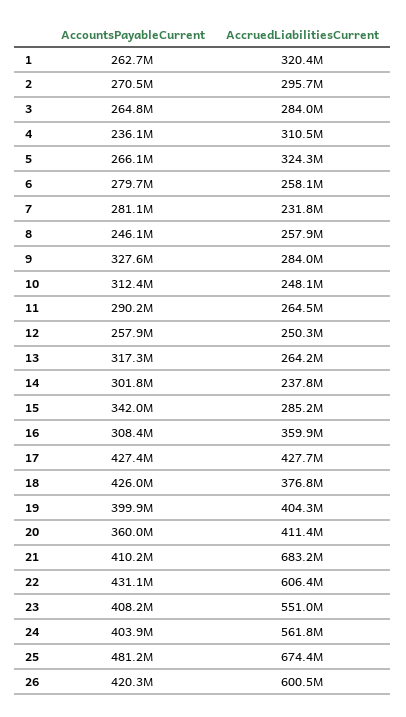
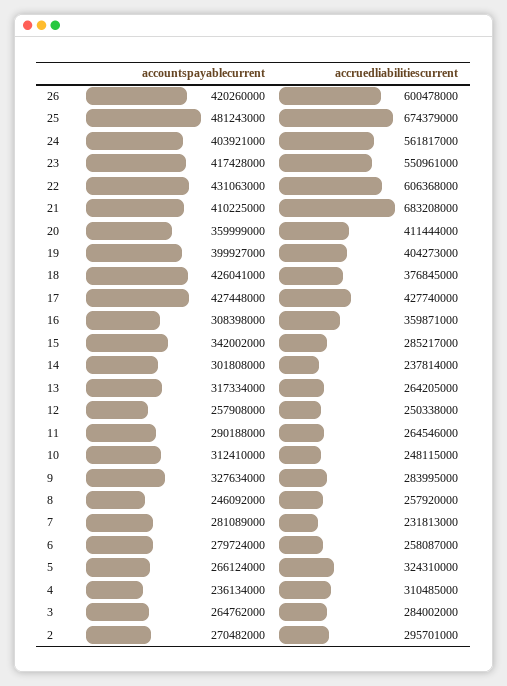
AccountsPayableCurrent, 1: 262700000 -> none
AccruedLiabilitiesCurrent, 1: 320400000 -> none
AccountsPayableCurrent, 23: 408200000 -> 417428000

